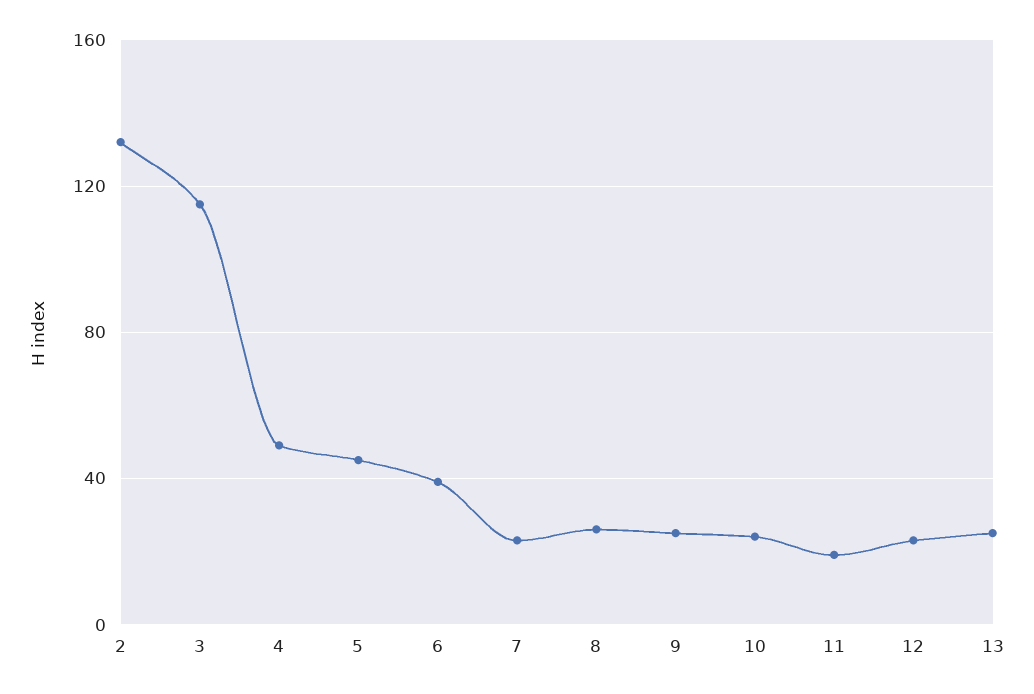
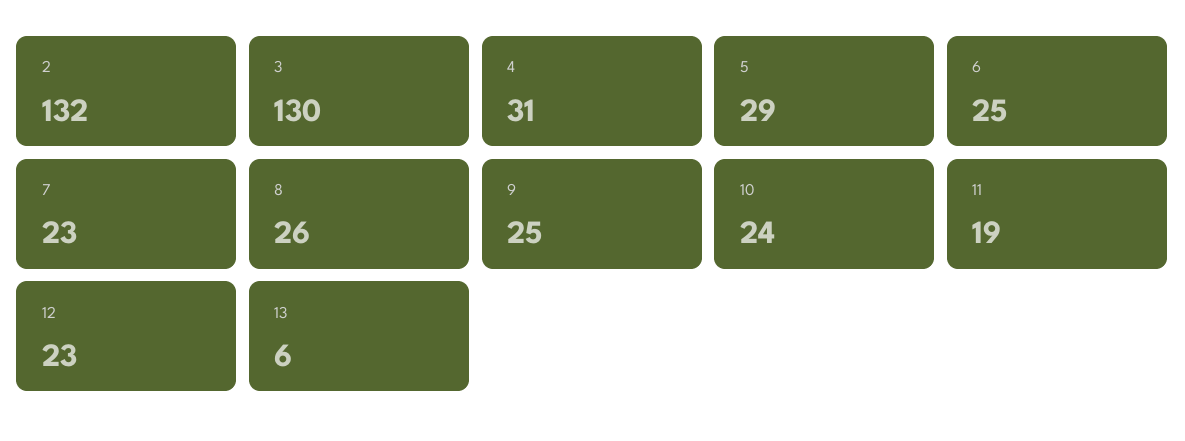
3: 115 -> 130
4: 50 -> 31
5: 45 -> 29
6: 40 -> 25
13: 25 -> 6

